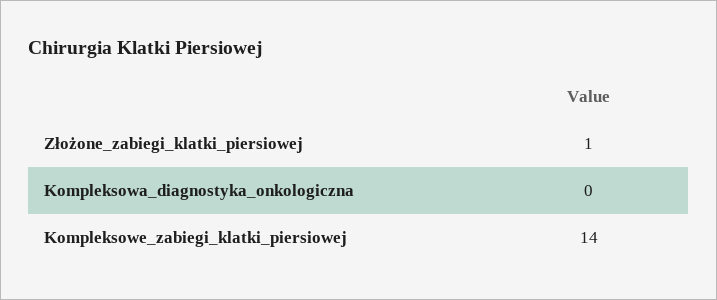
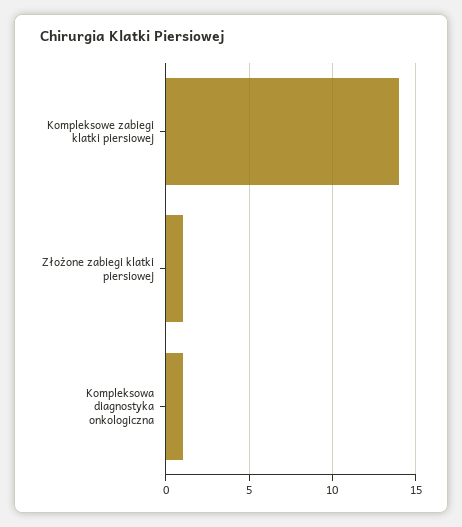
Kompleksowa_diagnostyka_onkologiczna: 0 -> 1

